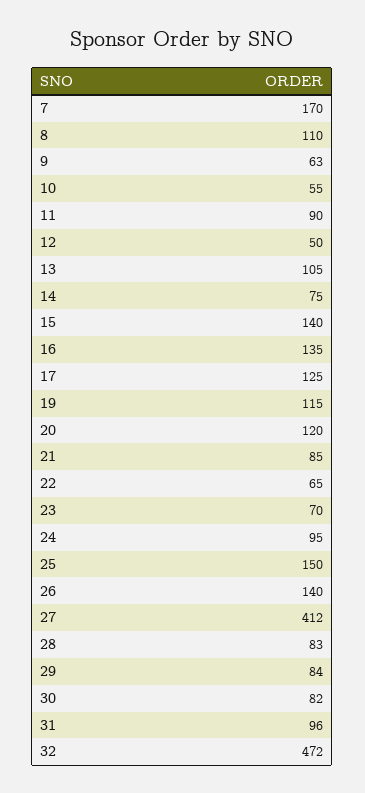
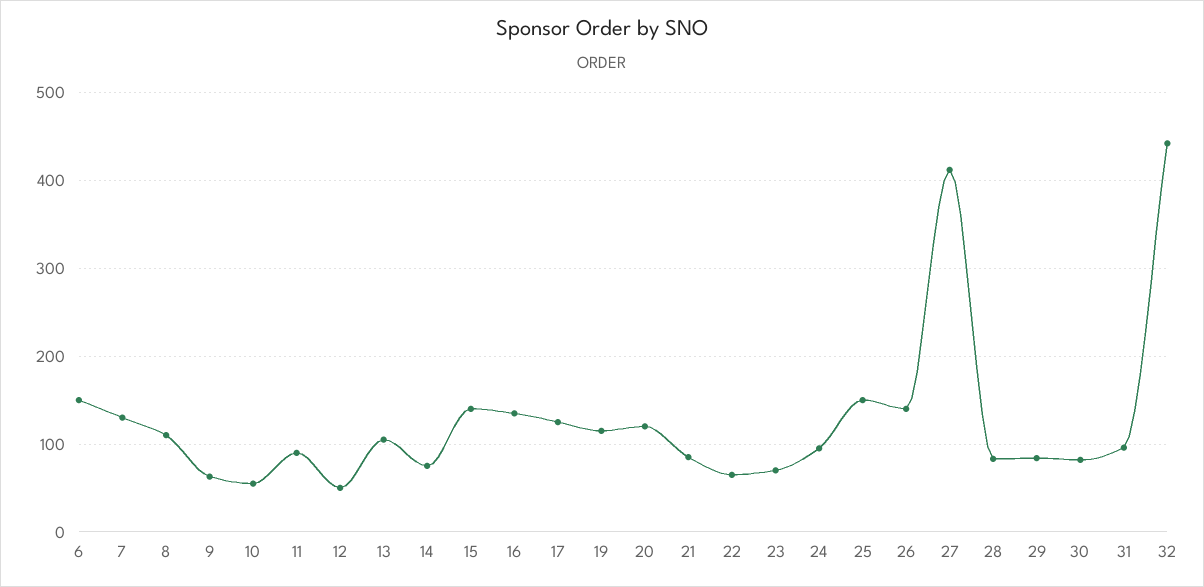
7: 170 -> 130
32: 472 -> 440
6: none -> 150

